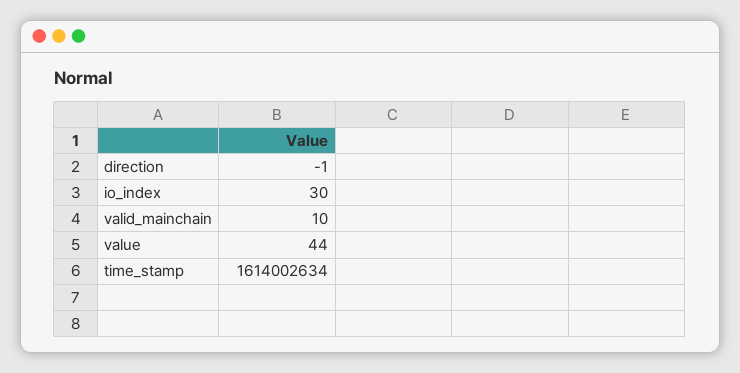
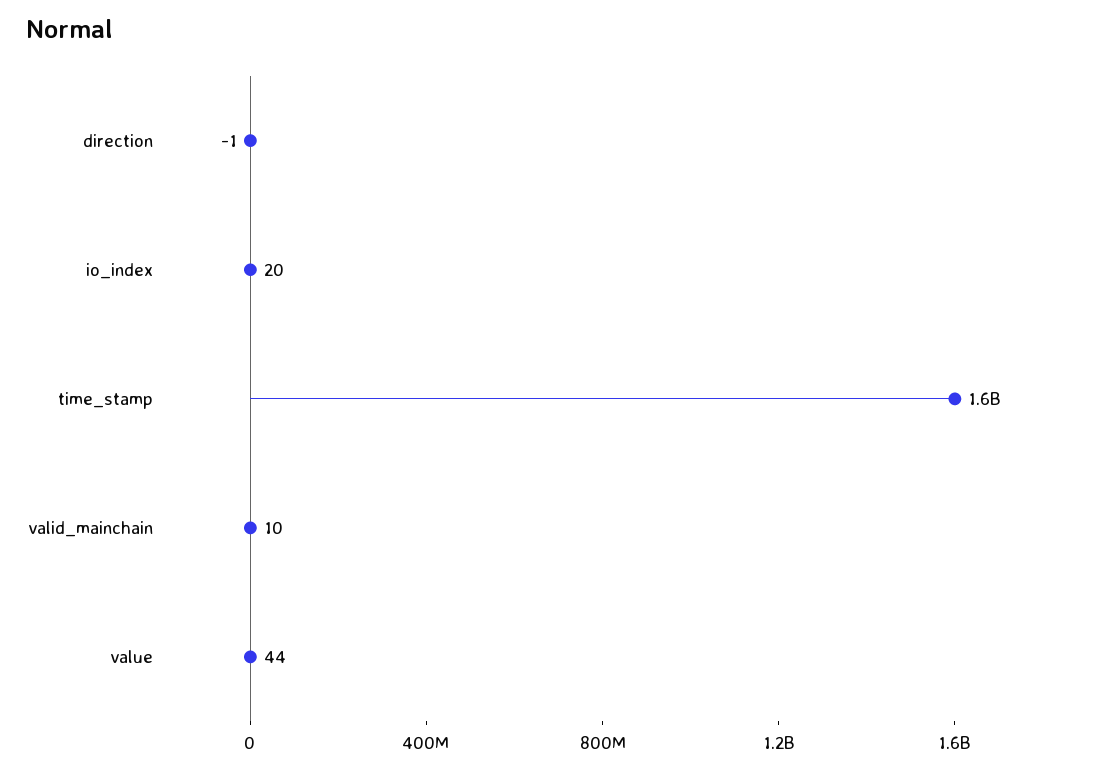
io_index: 30 -> 20

